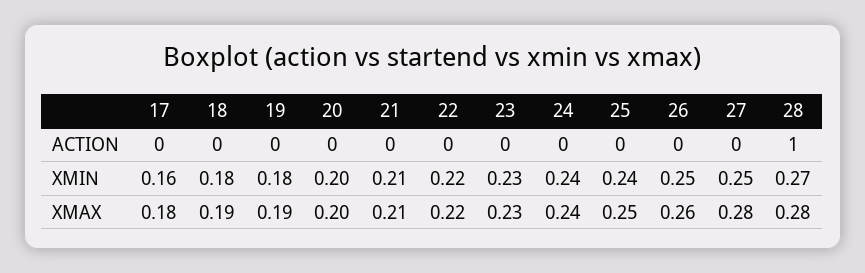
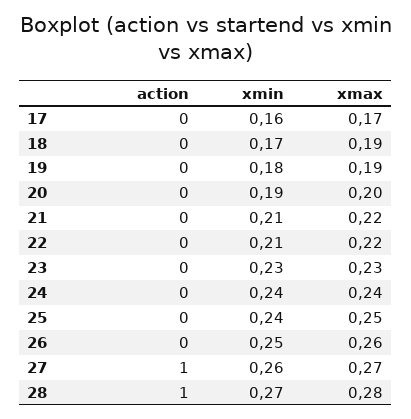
27, ACTION: 0 -> 1
18, XMIN: 0.18 -> 0.17
20, XMIN: 0.2 -> 0.19
22, XMIN: 0.22 -> 0.21
27, XMIN: 0.25 -> 0.26
17, XMAX: 0.18 -> 0.17
21, XMAX: 0.21 -> 0.22
27, XMAX: 0.28 -> 0.27

